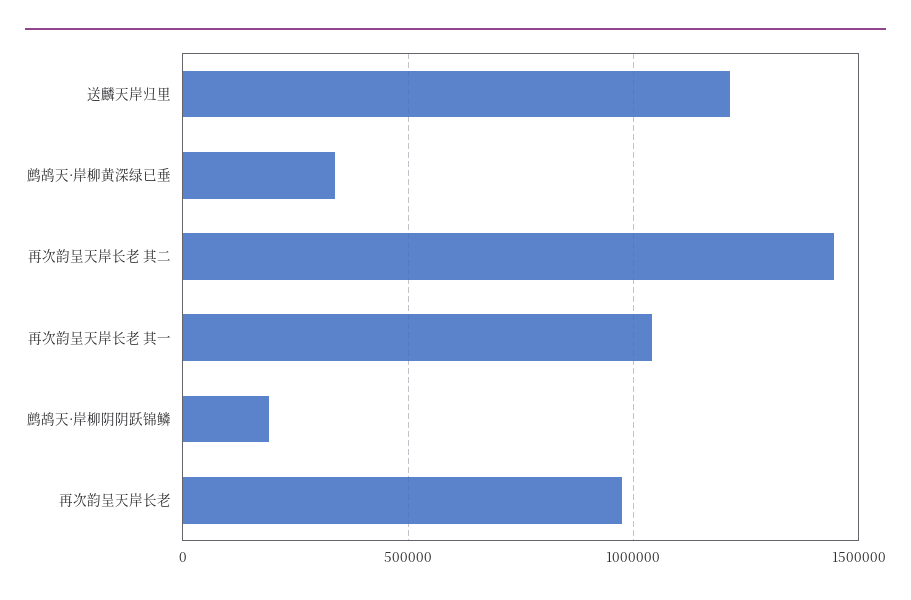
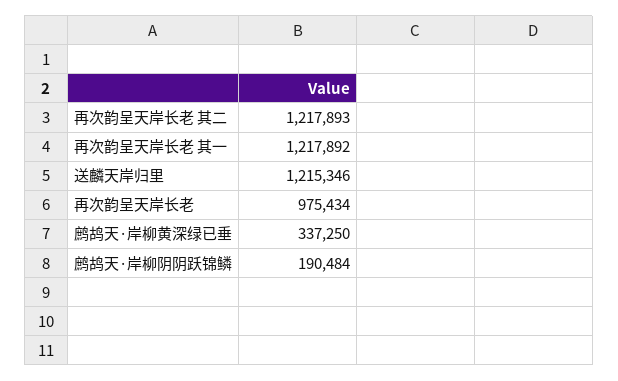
再次韵呈天岸长老 其二: 1450000 -> 1217893
再次韵呈天岸长老 其一: 1050000 -> 1217892

